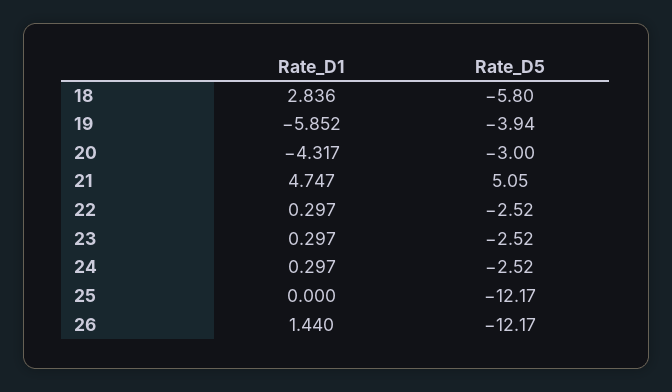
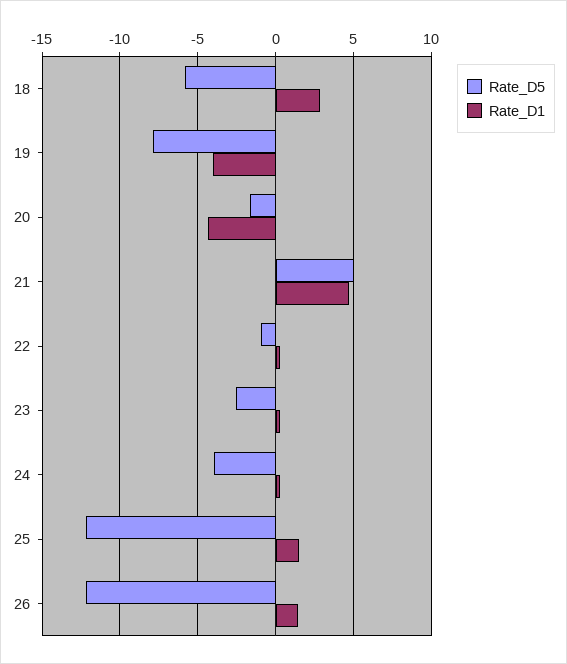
Rate_D1, 19: -5.852 -> -4
Rate_D5, 19: -3.94 -> -8
Rate_D5, 20: -3 -> -1.5
Rate_D5, 22: -2.52 -> -1
Rate_D5, 24: -2.52 -> -4
Rate_D1, 25: 0 -> 1.5

